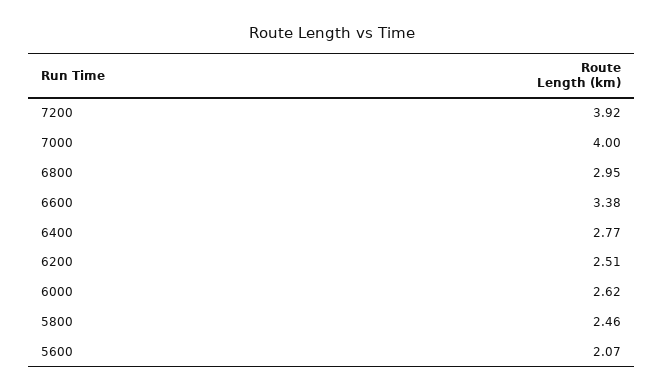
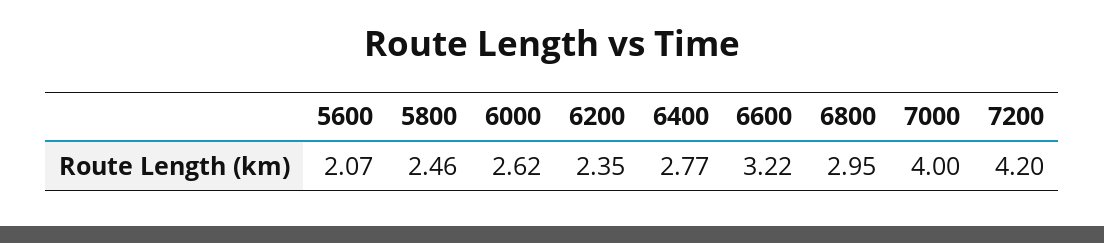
7200: 3.92 -> 4.2
6600: 3.38 -> 3.22
6200: 2.51 -> 2.35

